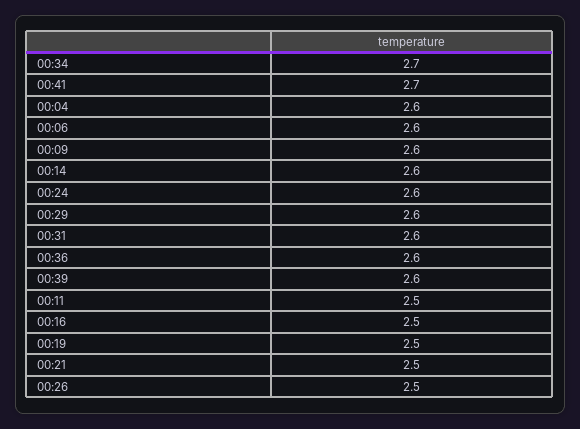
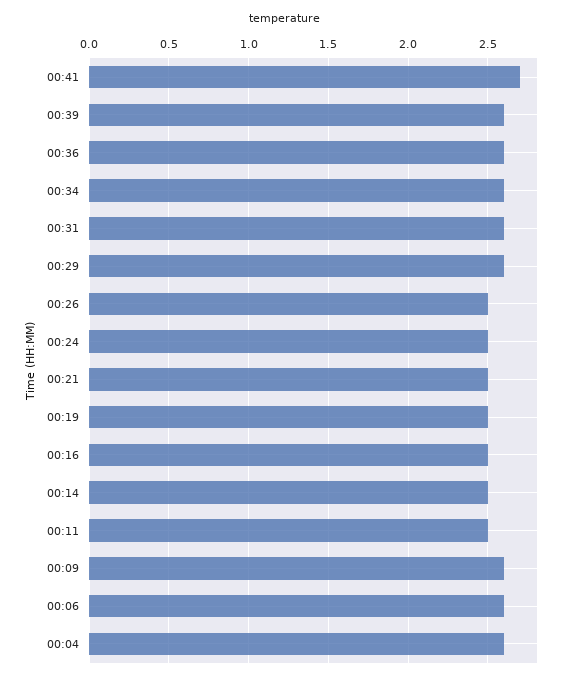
00:34: 2.7 -> 2.6
00:14: 2.6 -> 2.5
00:24: 2.6 -> 2.5

